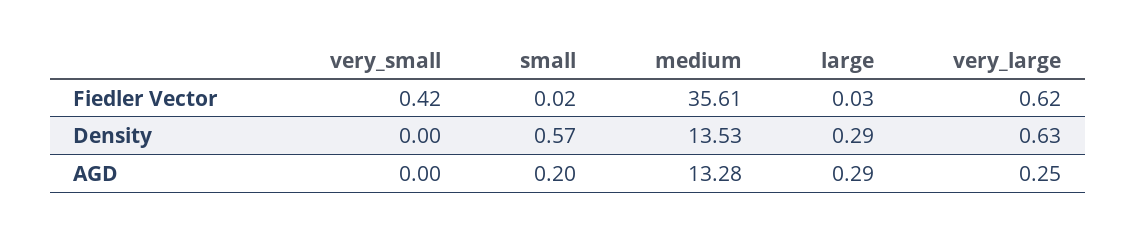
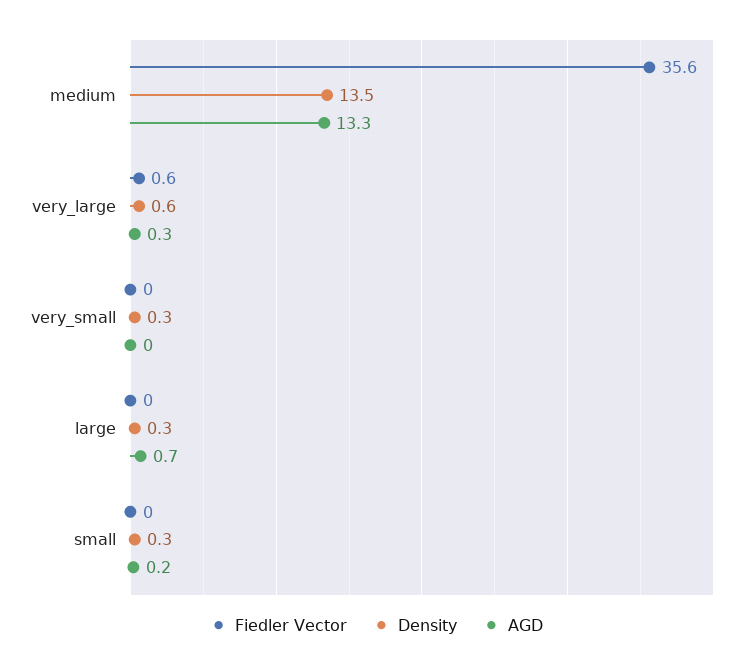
Fiedler Vector, very_small: 0.42 -> 0
Density, very_small: 0 -> 0.3
Density, small: 0.57 -> 0.3
AGD, large: 0.29 -> 0.7

